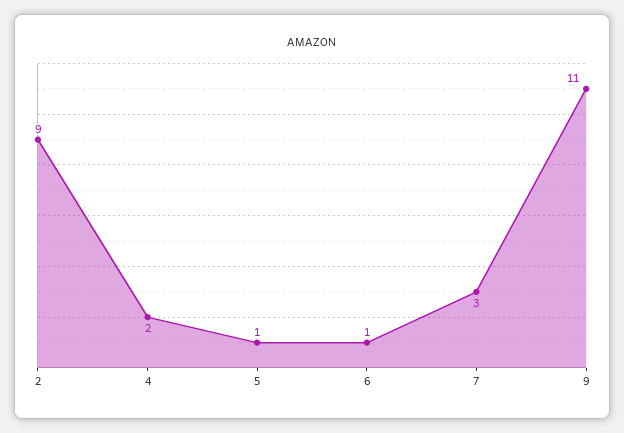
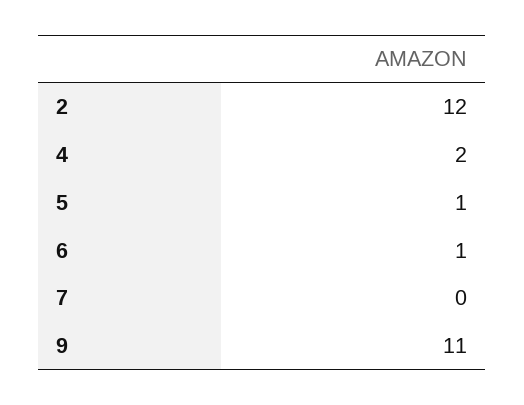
2: 9 -> 12
7: 3 -> 0

